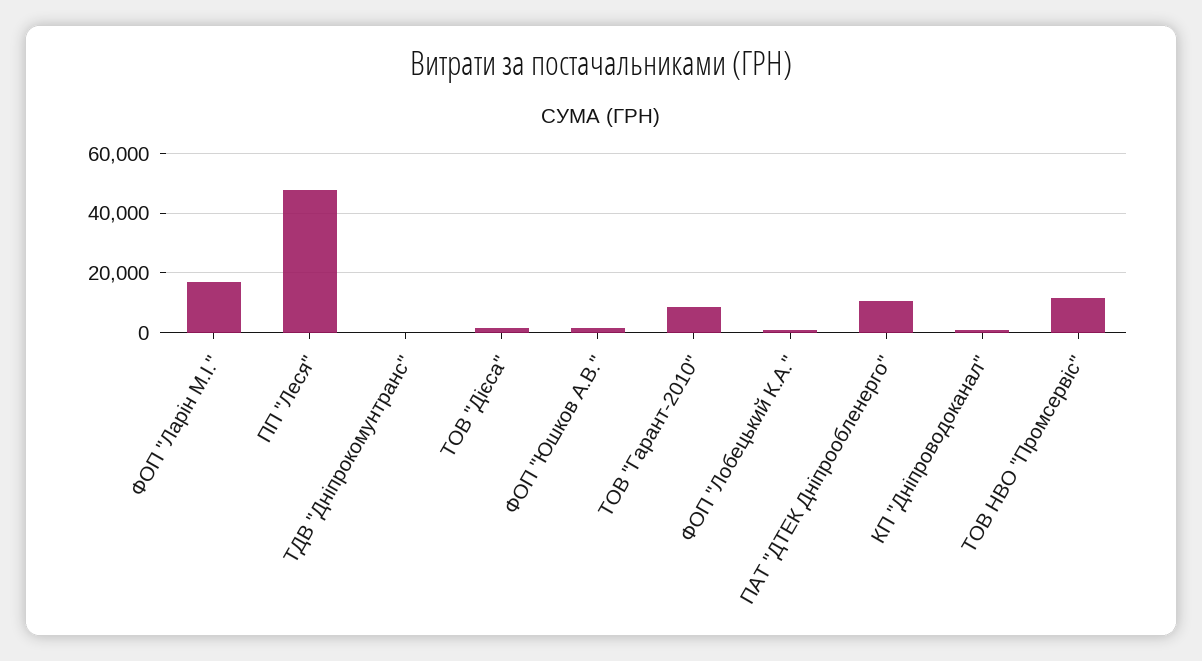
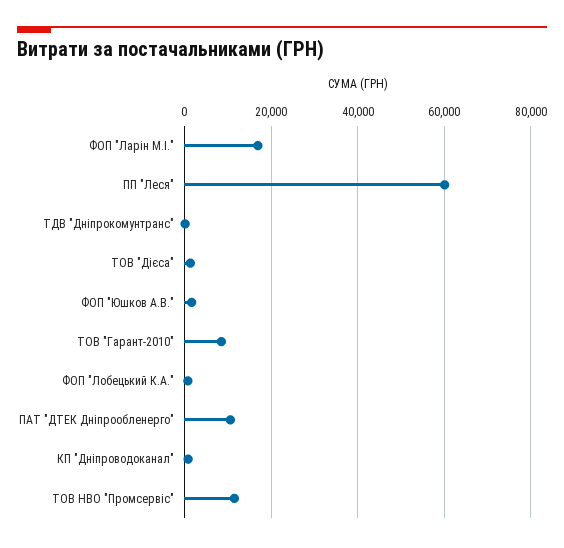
ПП "Леся": 47500 -> 60000

